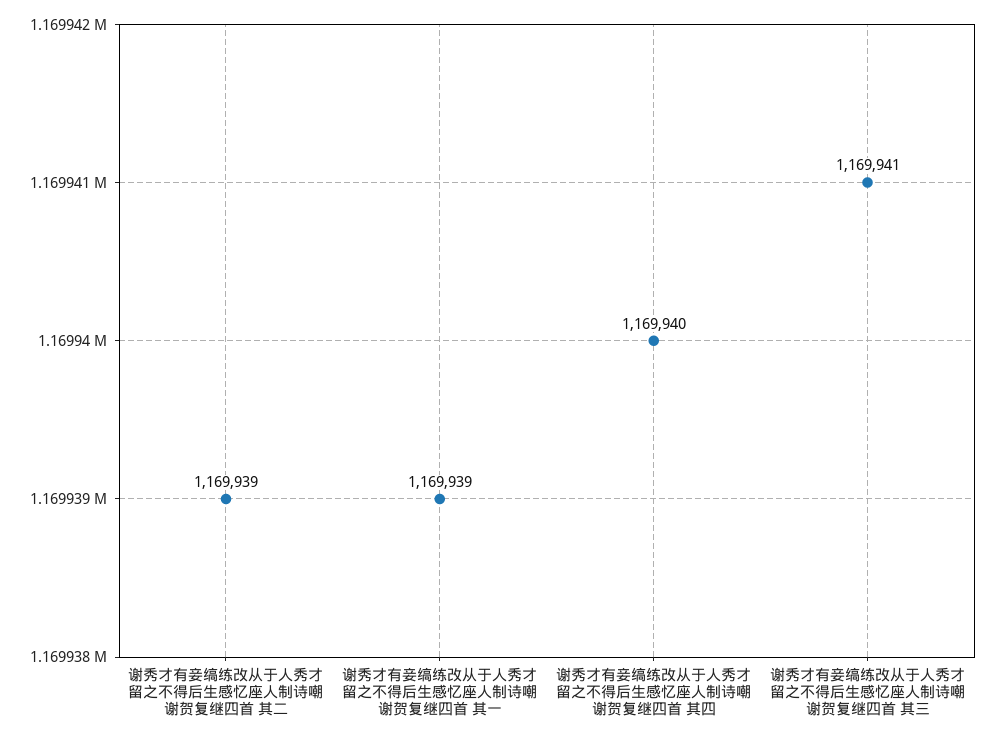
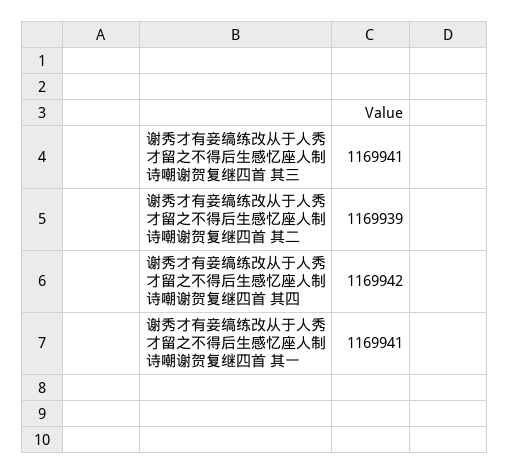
谢秀才有妾缟练改从于人秀才留之不得后生感忆座人制诗嘲谢贺复继四首 其一: 1169939 -> 1169941
谢秀才有妾缟练改从于人秀才留之不得后生感忆座人制诗嘲谢贺复继四首 其四: 1169940 -> 1169942

